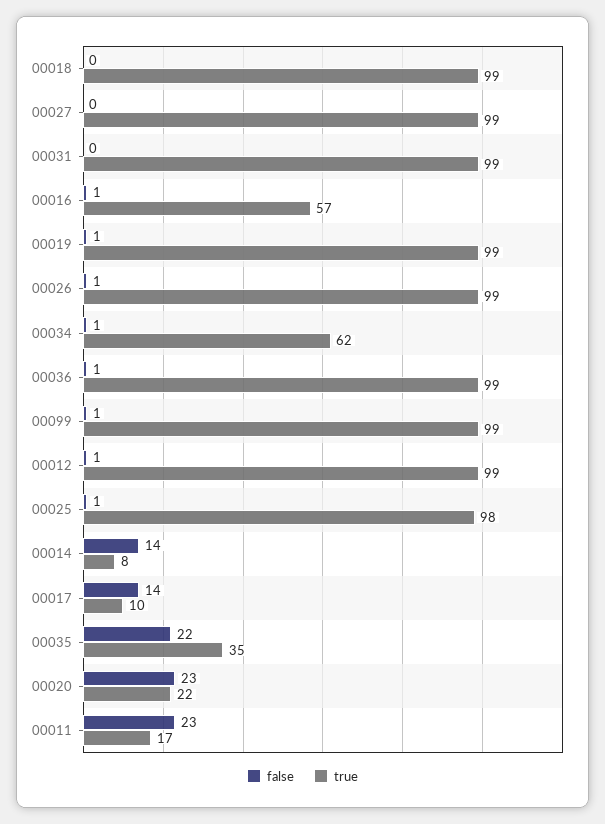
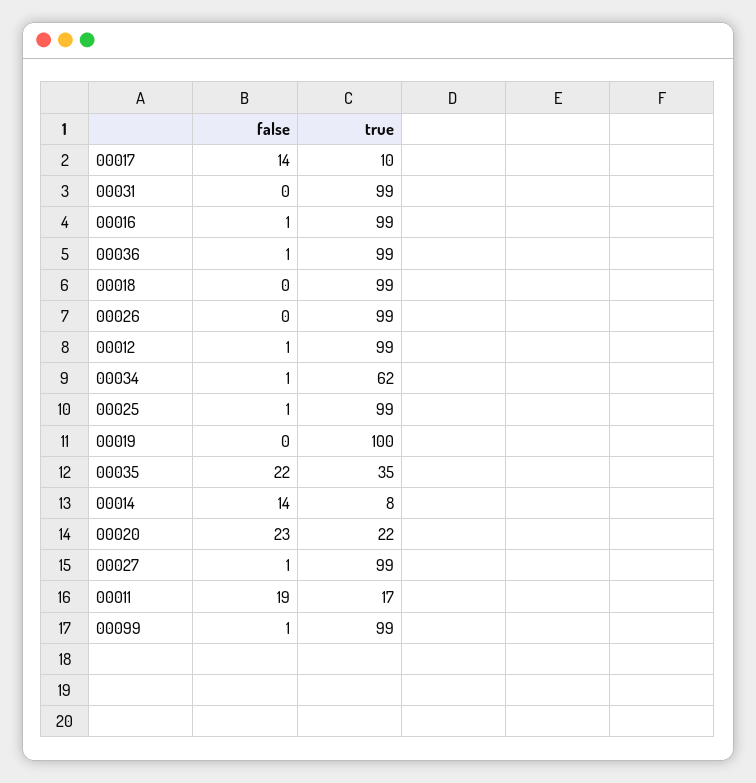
false, 00027: 0 -> 1
true, 00016: 57 -> 99
false, 00019: 1 -> 0
true, 00019: 99 -> 100
false, 00026: 1 -> 0
true, 00025: 98 -> 99
false, 00011: 23 -> 19

